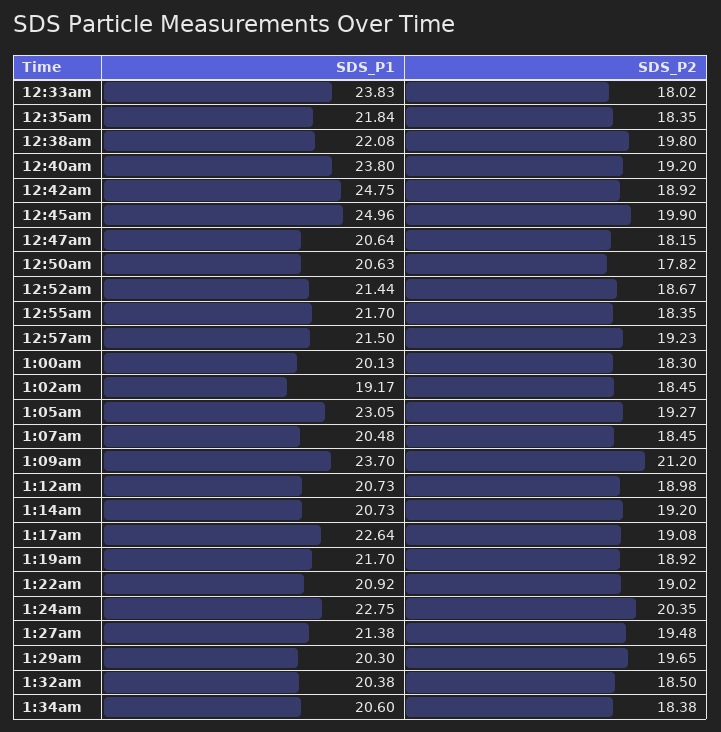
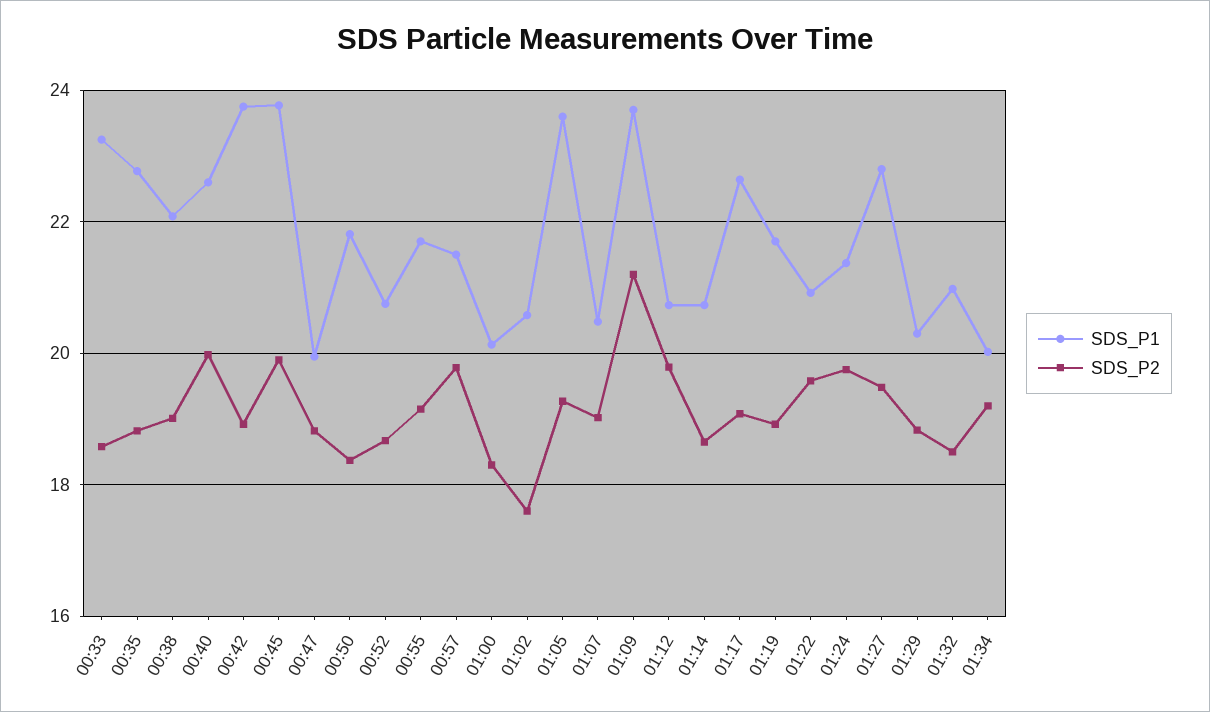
SDS_P1, 12:33am: 23.83 -> 23.2
SDS_P2, 12:33am: 18.02 -> 18.6
SDS_P1, 12:35am: 21.84 -> 22.8
SDS_P2, 12:35am: 18.35 -> 18.8
SDS_P2, 12:38am: 19.8 -> 19
SDS_P1, 12:40am: 23.8 -> 22.6
SDS_P2, 12:40am: 19.2 -> 20
SDS_P1, 12:42am: 24.75 -> 23.8
SDS_P1, 12:45am: 24.96 -> 23.8
SDS_P1, 12:47am: 20.64 -> 20
SDS_P2, 12:47am: 18.15 -> 18.8
SDS_P1, 12:50am: 20.63 -> 21.8
SDS_P2, 12:50am: 17.82 -> 18.4
SDS_P1, 12:52am: 21.44 -> 20.8
SDS_P2, 12:55am: 18.35 -> 19.2
SDS_P2, 12:57am: 19.23 -> 19.8
SDS_P1, 1:02am: 19.17 -> 20.6
SDS_P2, 1:02am: 18.45 -> 17.6
SDS_P1, 1:05am: 23.05 -> 23.6
SDS_P2, 1:07am: 18.45 -> 19
SDS_P2, 1:12am: 18.98 -> 19.8
SDS_P2, 1:14am: 19.2 -> 18.6
SDS_P2, 1:22am: 19.02 -> 19.6
SDS_P1, 1:24am: 22.75 -> 21.4
SDS_P2, 1:24am: 20.35 -> 19.8
SDS_P1, 1:27am: 21.38 -> 22.8
SDS_P2, 1:29am: 19.65 -> 18.8
SDS_P1, 1:32am: 20.38 -> 21
SDS_P1, 1:34am: 20.6 -> 20
SDS_P2, 1:34am: 18.38 -> 19.2

